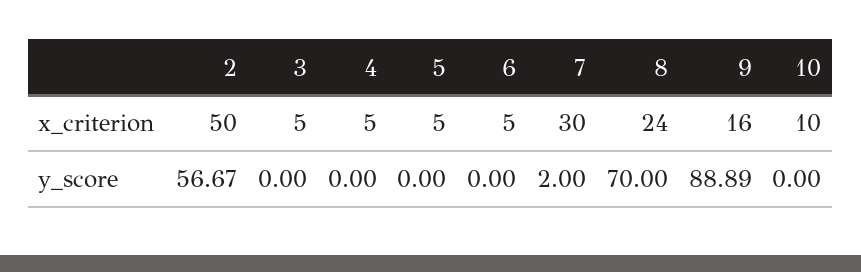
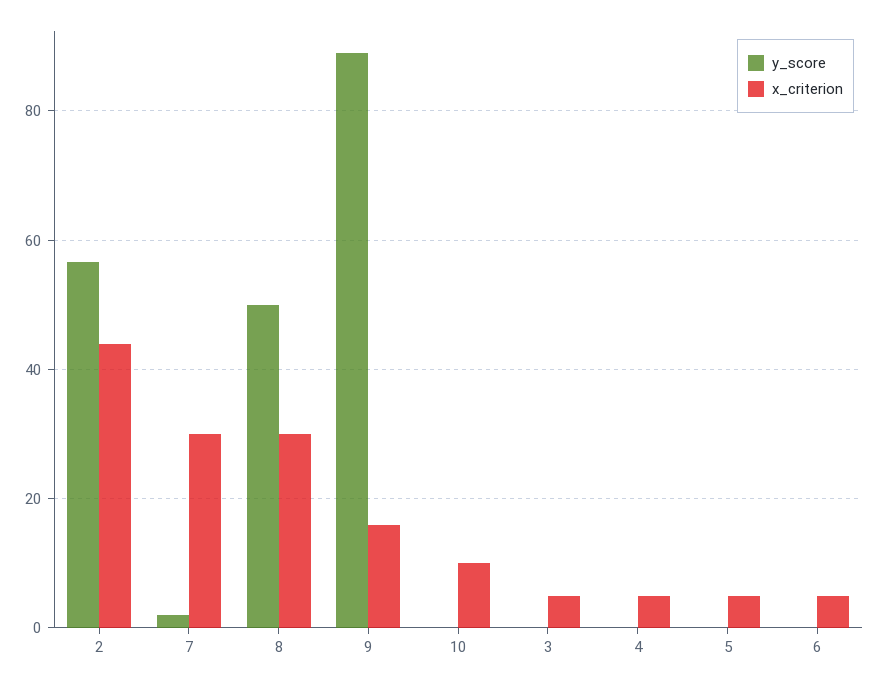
x_criterion, 2: 50 -> 44
x_criterion, 8: 24 -> 30
y_score, 8: 70 -> 50

